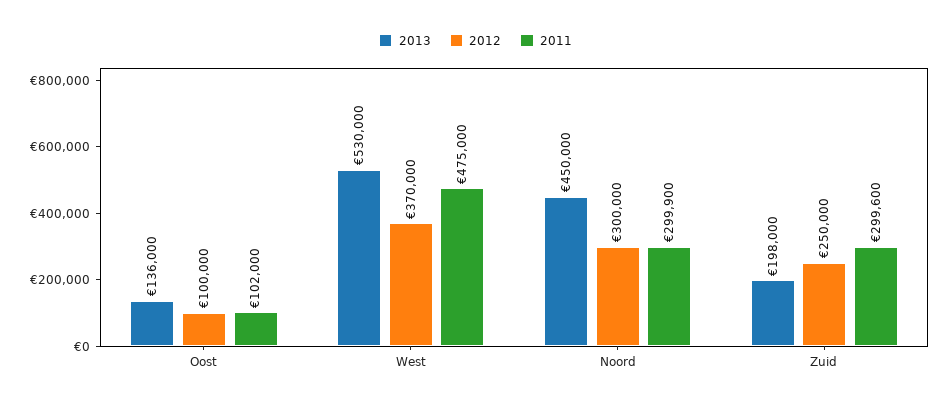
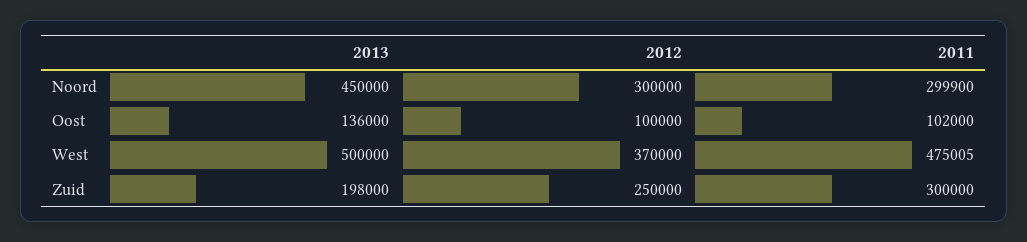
2013, West: 530000 -> 500000
2011, West: 475000 -> 475005
2011, Zuid: 299600 -> 300000

